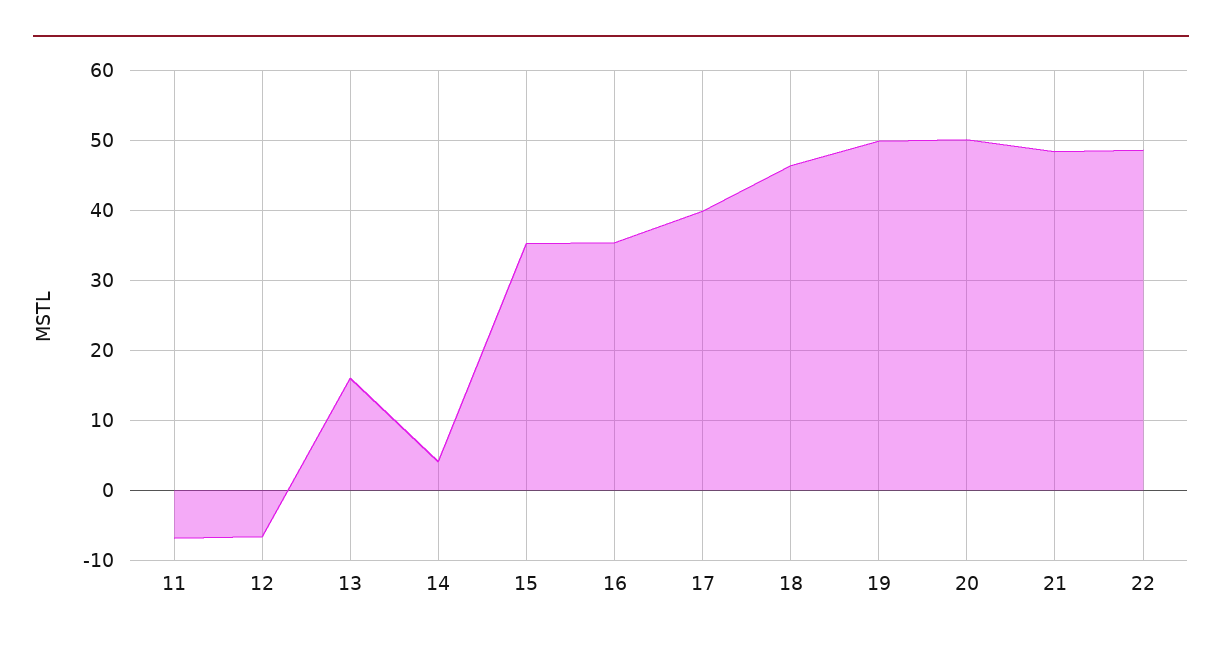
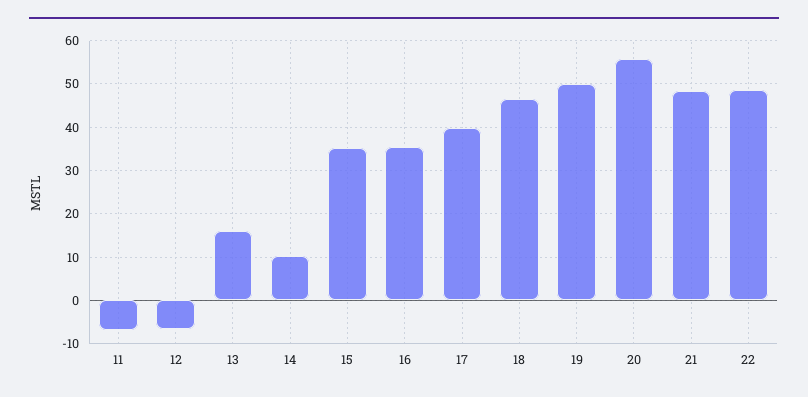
14: 4 -> 10
20: 50 -> 56

